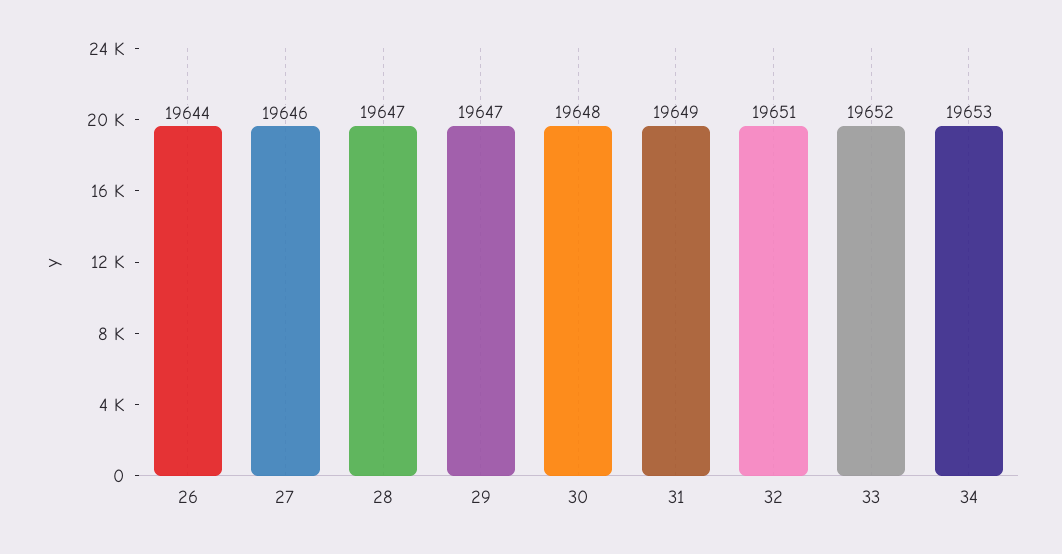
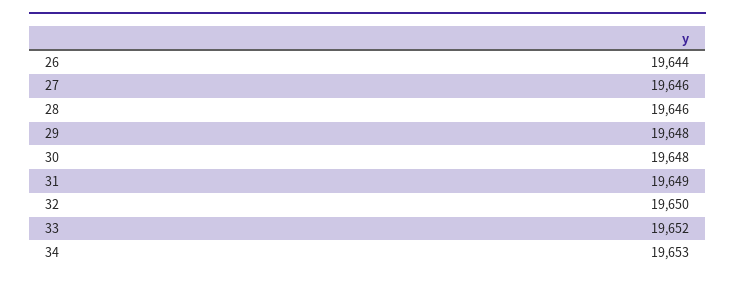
28: 19647 -> 19646
29: 19647 -> 19648
32: 19651 -> 19650

